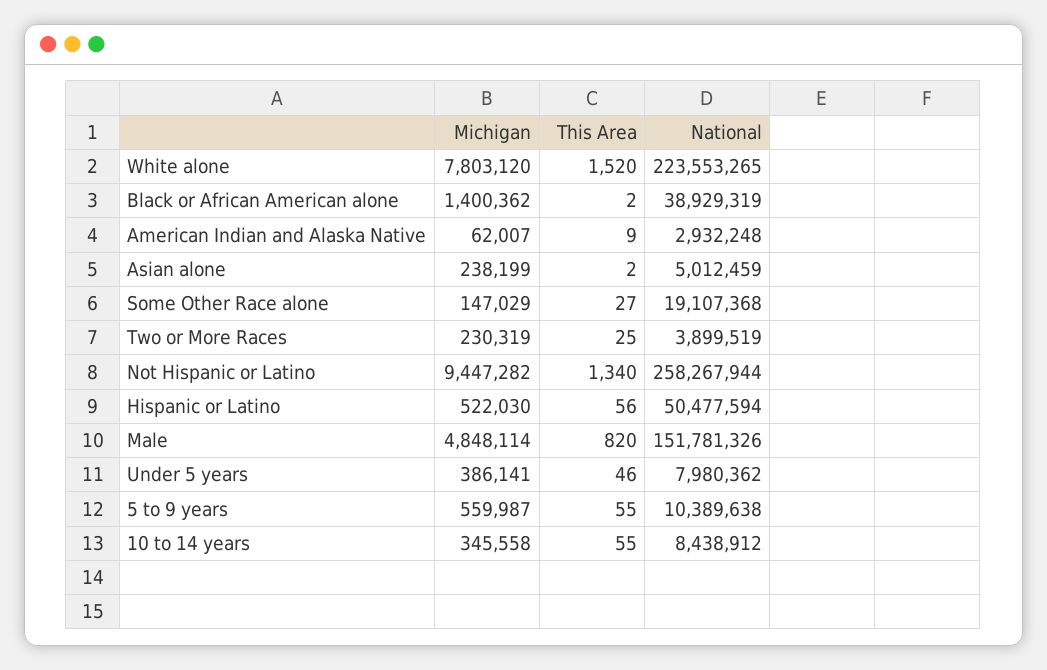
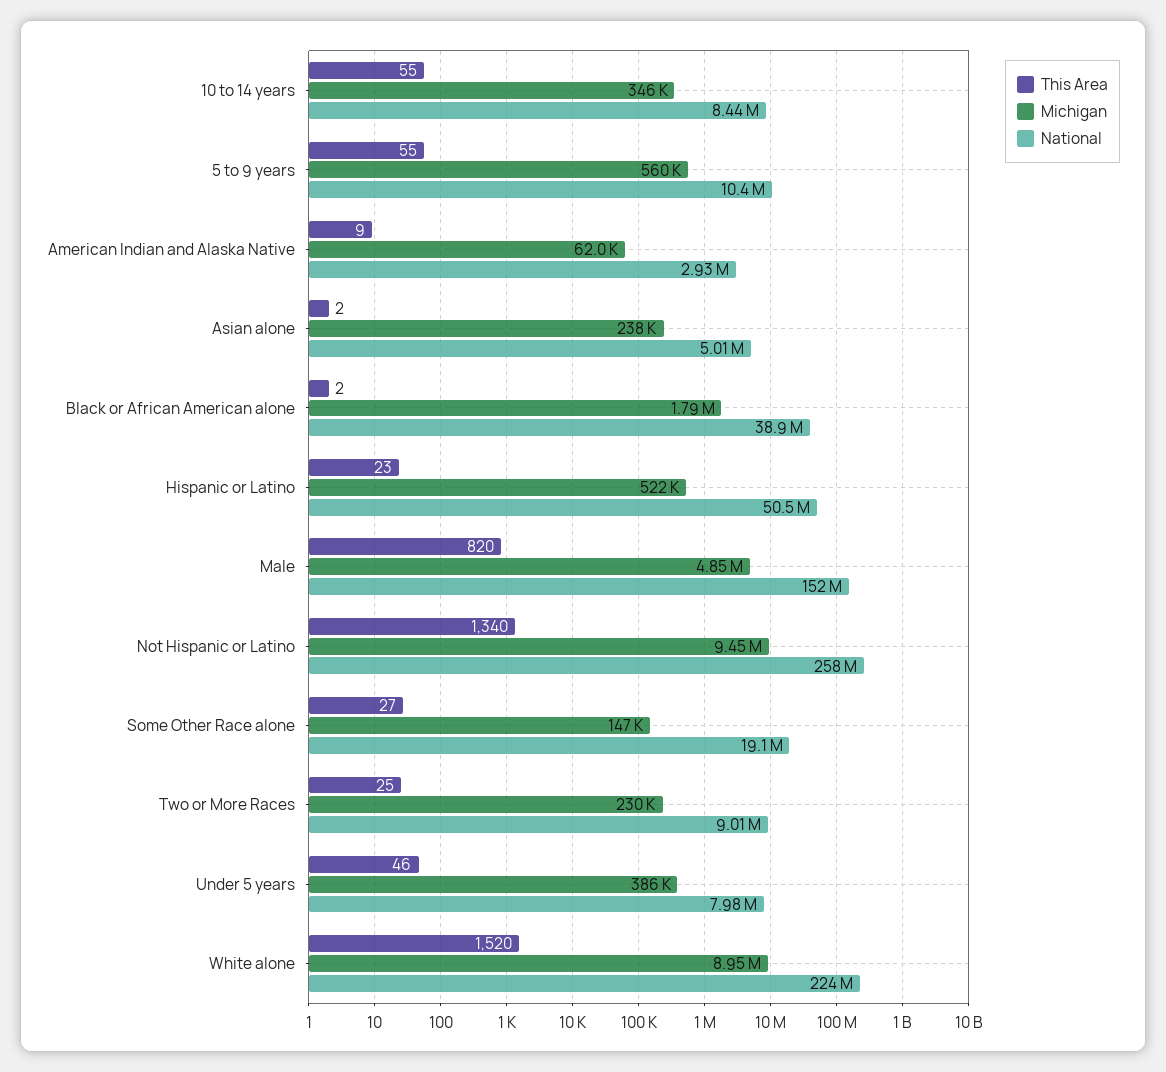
Michigan, White alone: 7803120 -> 8950000
Michigan, Black or African American alone: 1400362 -> 1790000
National, Two or More Races: 3899519 -> 9010000
This Area, Hispanic or Latino: 56 -> 23

